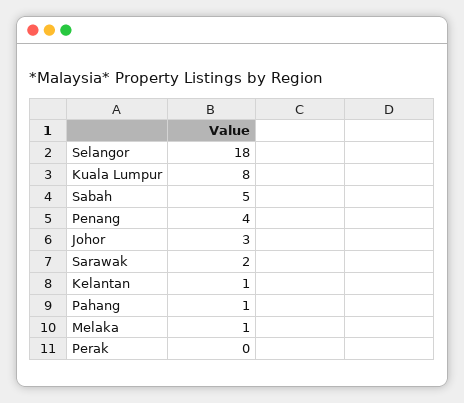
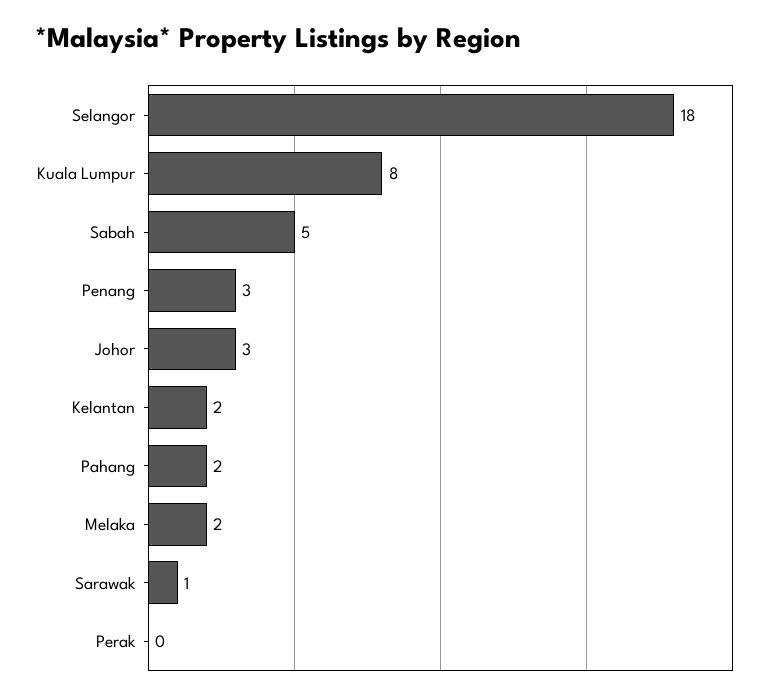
Penang: 4 -> 3
Sarawak: 2 -> 1
Kelantan: 1 -> 2
Pahang: 1 -> 2
Melaka: 1 -> 2

